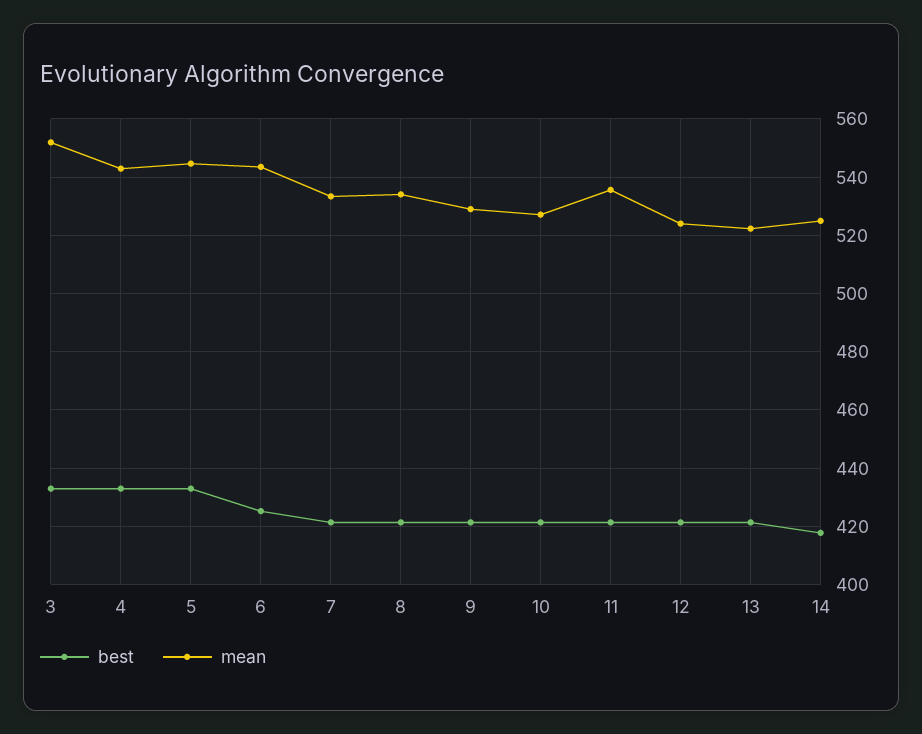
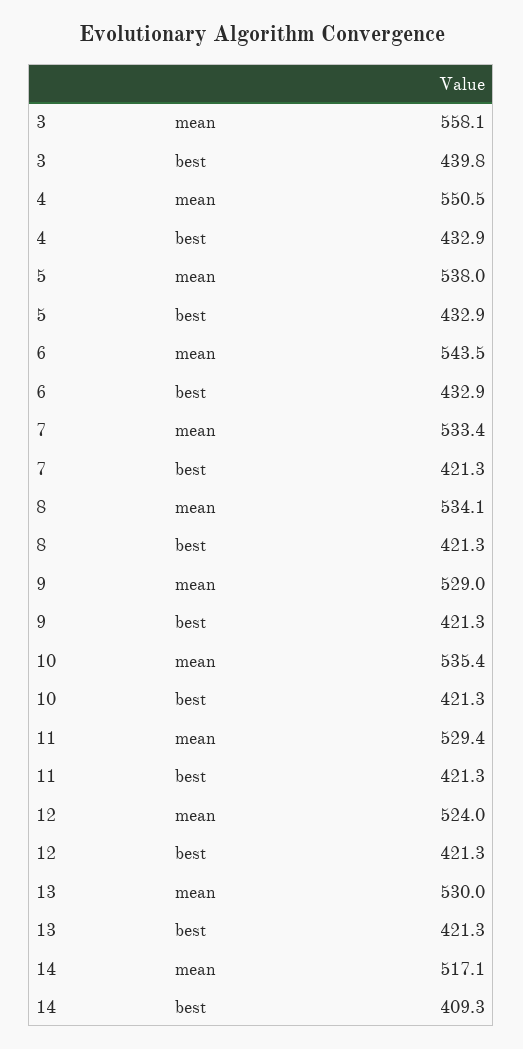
best, 3: 432.5 -> 439.8
mean, 3: 552.5 -> 558.1
mean, 4: 542.5 -> 550.5
mean, 5: 545 -> 538
best, 6: 425 -> 432.9
mean, 10: 527.5 -> 535.4
mean, 11: 535 -> 529.4
mean, 13: 522.5 -> 530
best, 14: 417.5 -> 409.3
mean, 14: 525 -> 517.1

